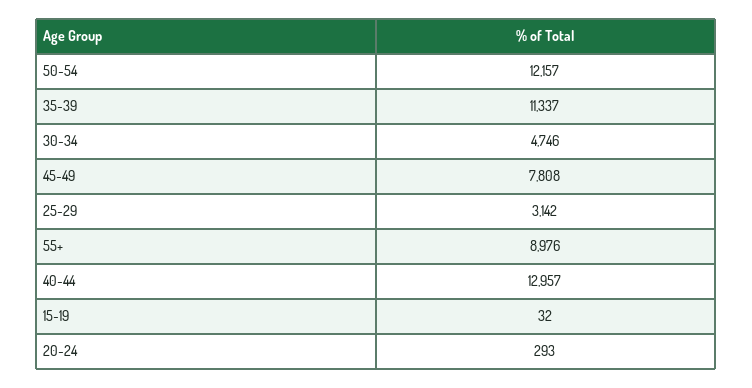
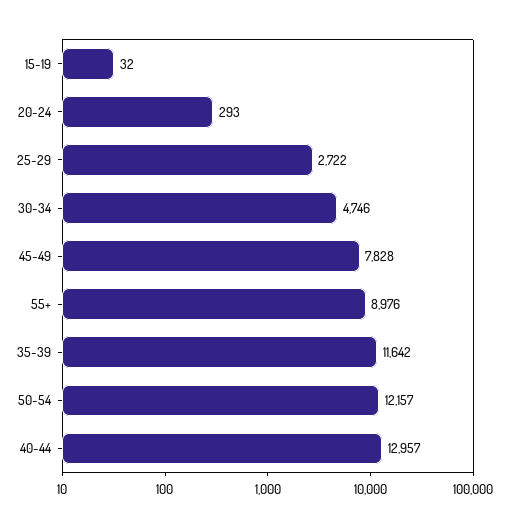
35-39: 11337 -> 11642
45-49: 7808 -> 7828
25-29: 3142 -> 2722

